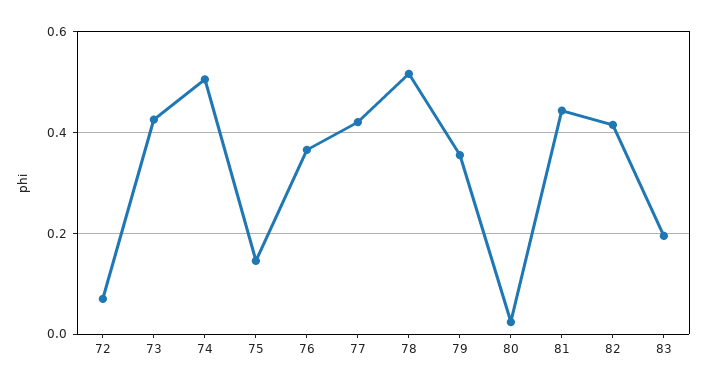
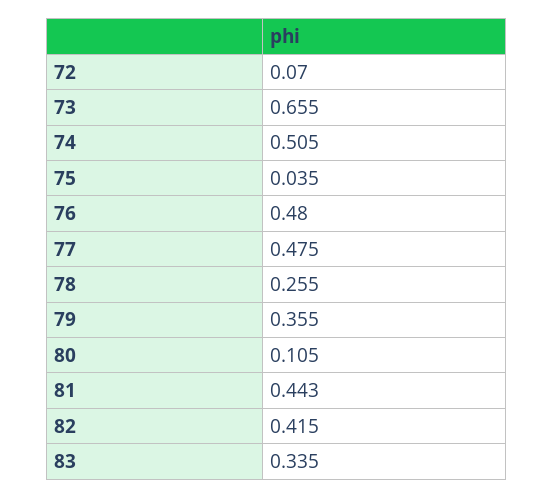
73: 0.42 -> 0.655
75: 0.14 -> 0.035
76: 0.36 -> 0.48
77: 0.42 -> 0.475
78: 0.52 -> 0.255
80: 0.02 -> 0.105
83: 0.2 -> 0.335

